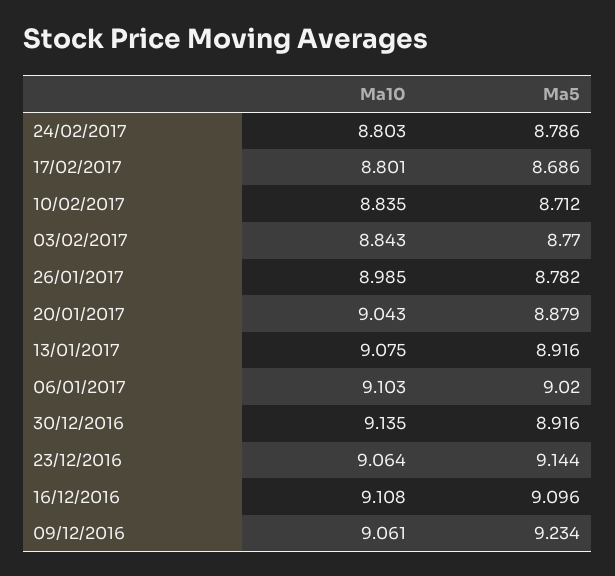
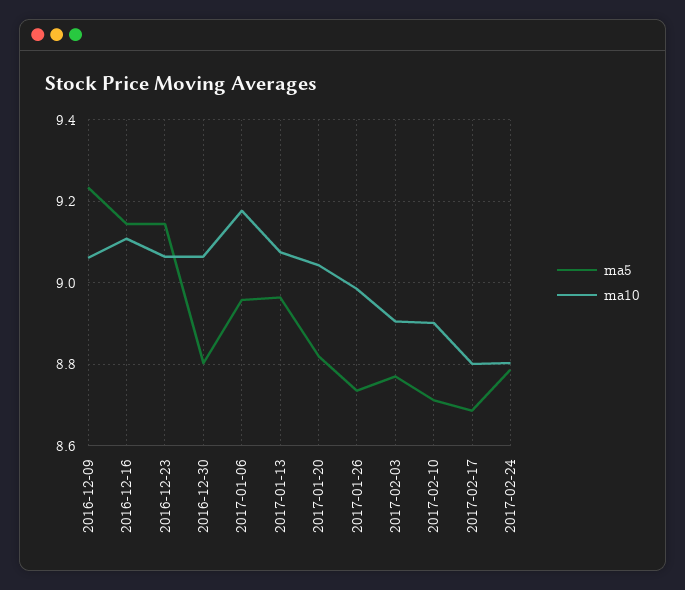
Ma10, 10/02/2017: 8.835 -> 8.9
Ma10, 03/02/2017: 8.843 -> 8.9
Ma5, 26/01/2017: 8.782 -> 8.74
Ma5, 20/01/2017: 8.879 -> 8.82
Ma5, 13/01/2017: 8.916 -> 8.96
Ma10, 06/01/2017: 9.103 -> 9.18
Ma5, 06/01/2017: 9.02 -> 8.96
Ma10, 30/12/2016: 9.135 -> 9.06
Ma5, 30/12/2016: 8.916 -> 8.8
Ma5, 16/12/2016: 9.096 -> 9.14

